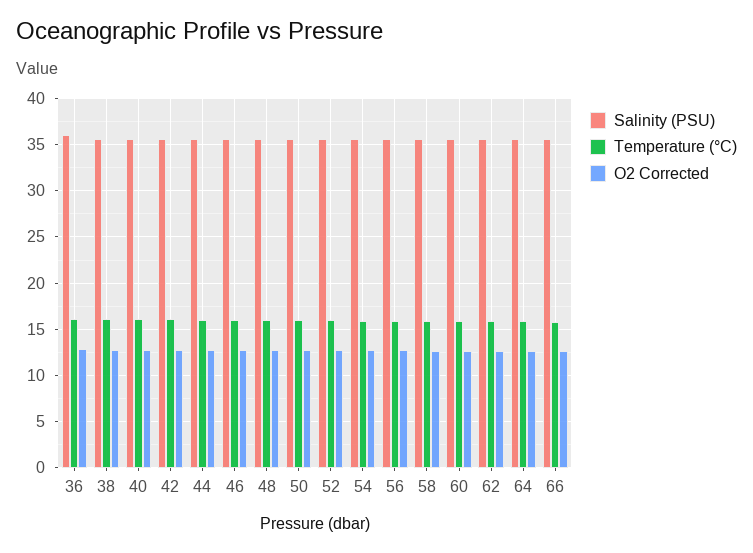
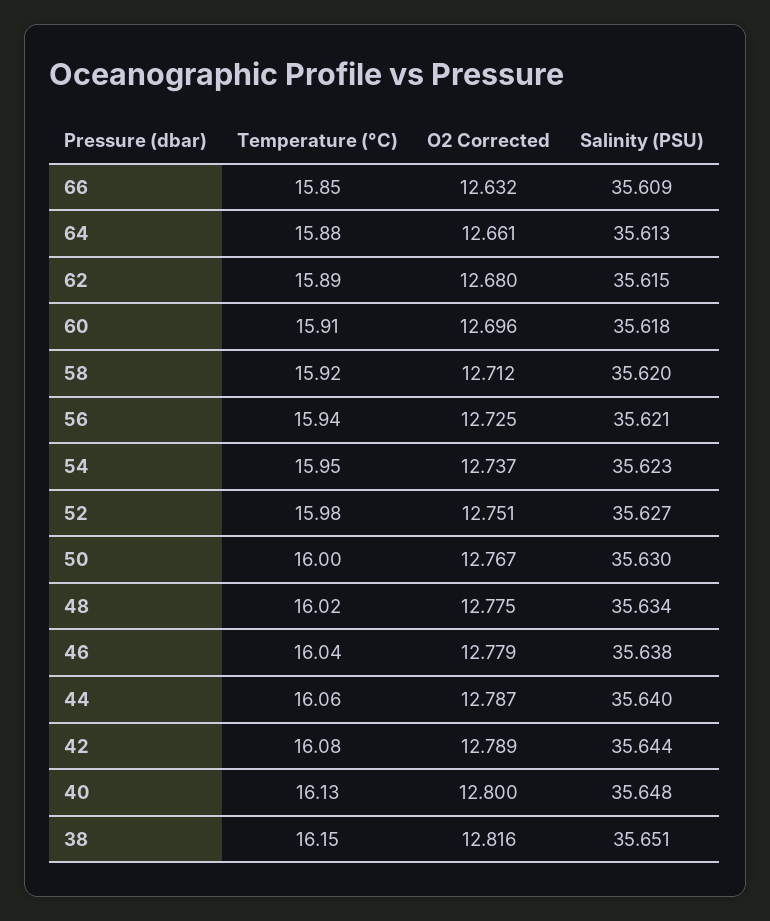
Salinity (PSU), 36: 36 -> none
Temperature (°C), 36: 16 -> none
O2 Corrected, 36: 13 -> none

